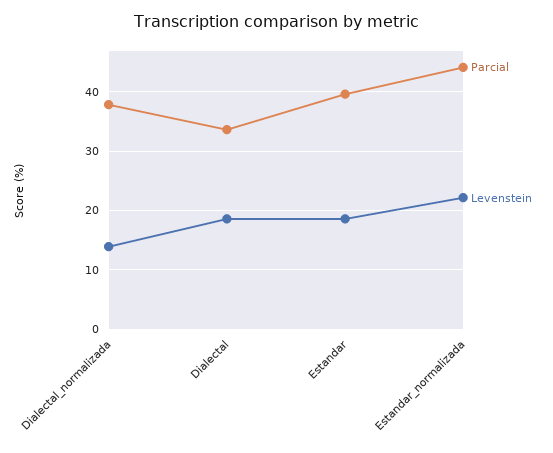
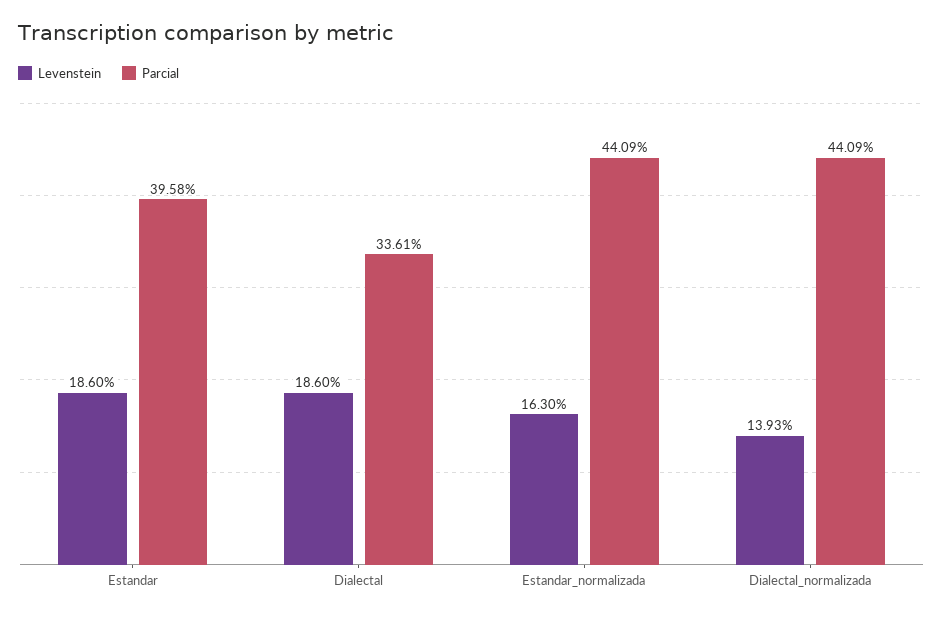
Parcial, Dialectal_normalizada: 38 -> 44.09
Levenstein, Estandar_normalizada: 22 -> 16.3

